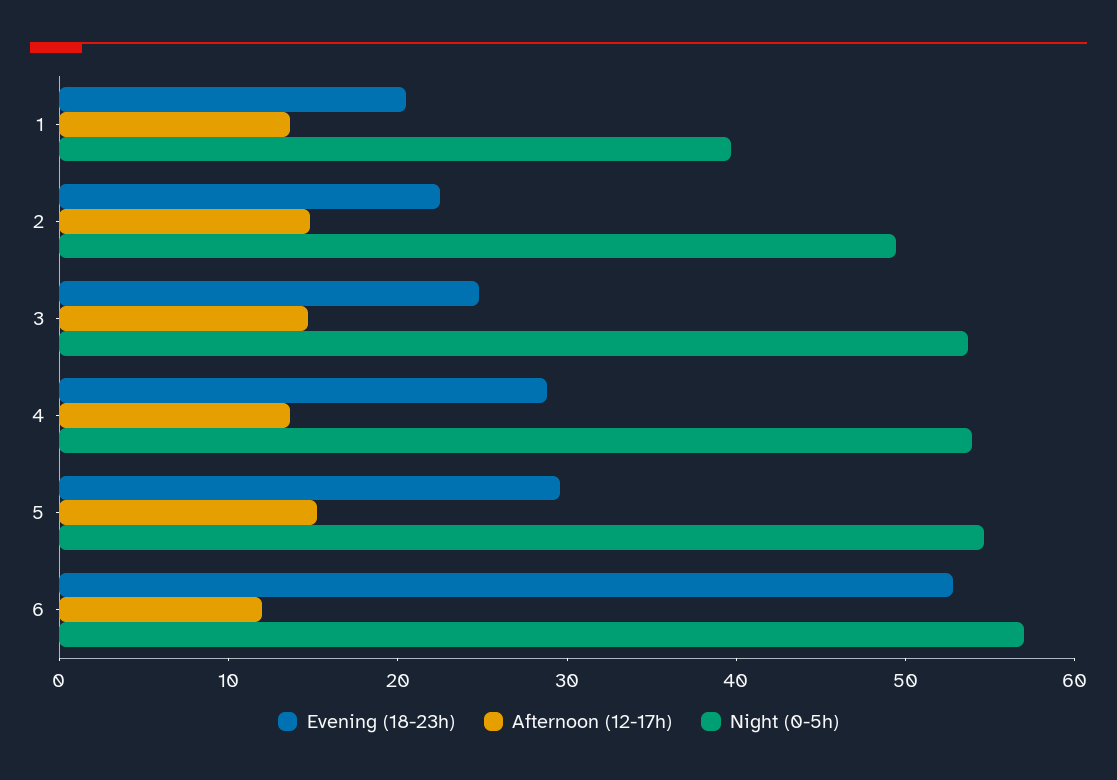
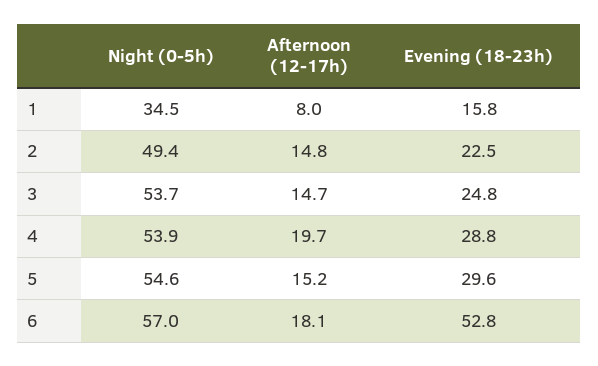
Evening (18-23h), 1: 20 -> 15.8
Afternoon (12-17h), 1: 14 -> 8
Night (0-5h), 1: 40 -> 34.5
Afternoon (12-17h), 4: 14 -> 19.7
Afternoon (12-17h), 6: 12 -> 18.1

